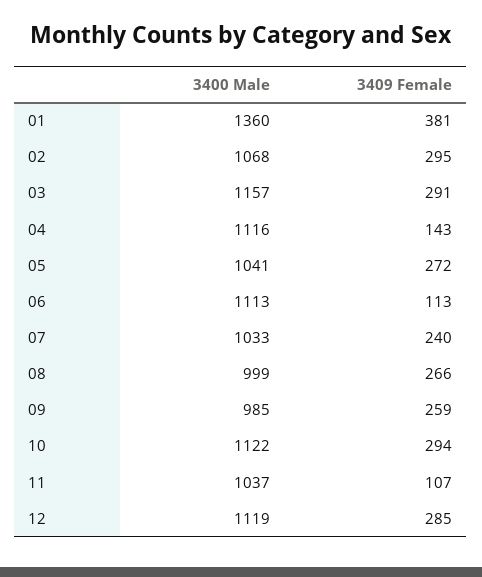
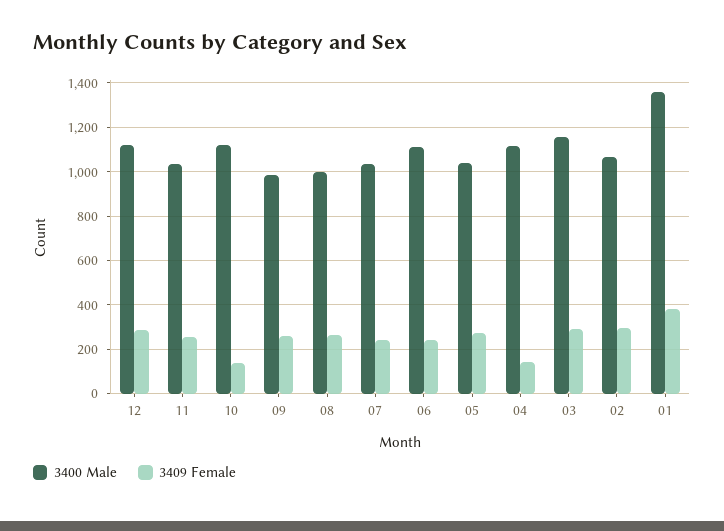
3409 Female, 06: 113 -> 250
3409 Female, 10: 294 -> 150
3409 Female, 11: 107 -> 250

